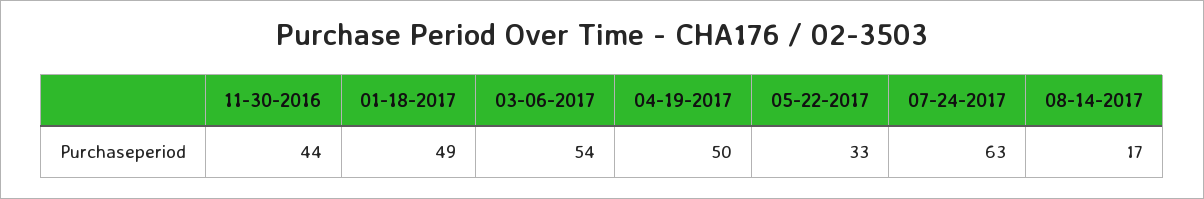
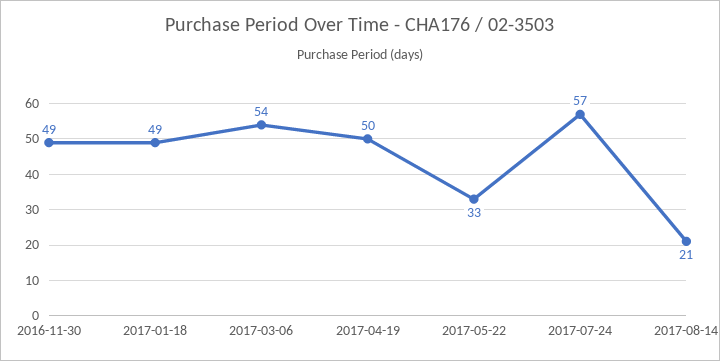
11-30-2016: 44 -> 49
07-24-2017: 63 -> 57
08-14-2017: 17 -> 21

